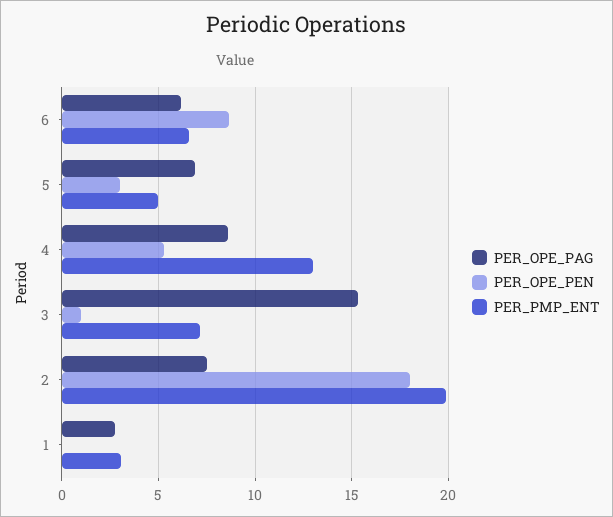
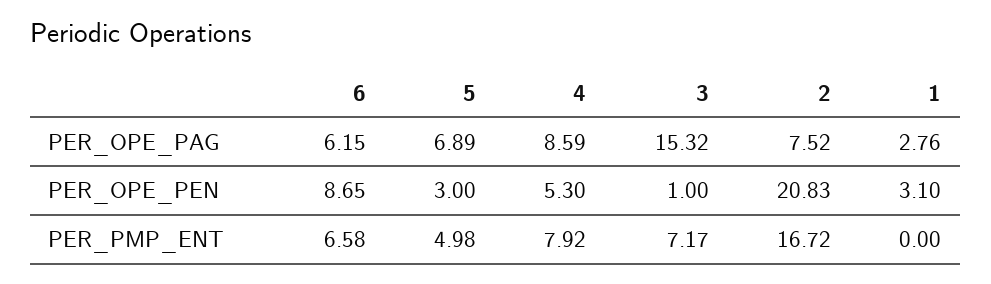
PER_PMP_ENT, 4: 13 -> 7.92
PER_OPE_PEN, 2: 18 -> 20.83
PER_PMP_ENT, 2: 20 -> 16.72
PER_OPE_PEN, 1: 0 -> 3.1
PER_PMP_ENT, 1: 3 -> 0

